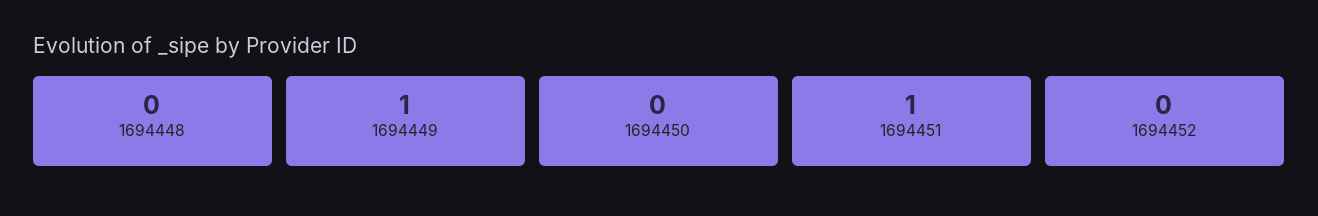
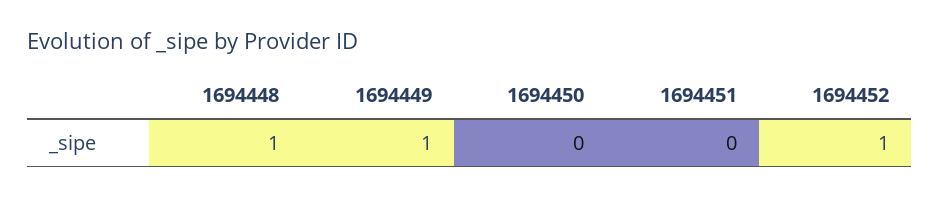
1694448: 0 -> 1
1694451: 1 -> 0
1694452: 0 -> 1

